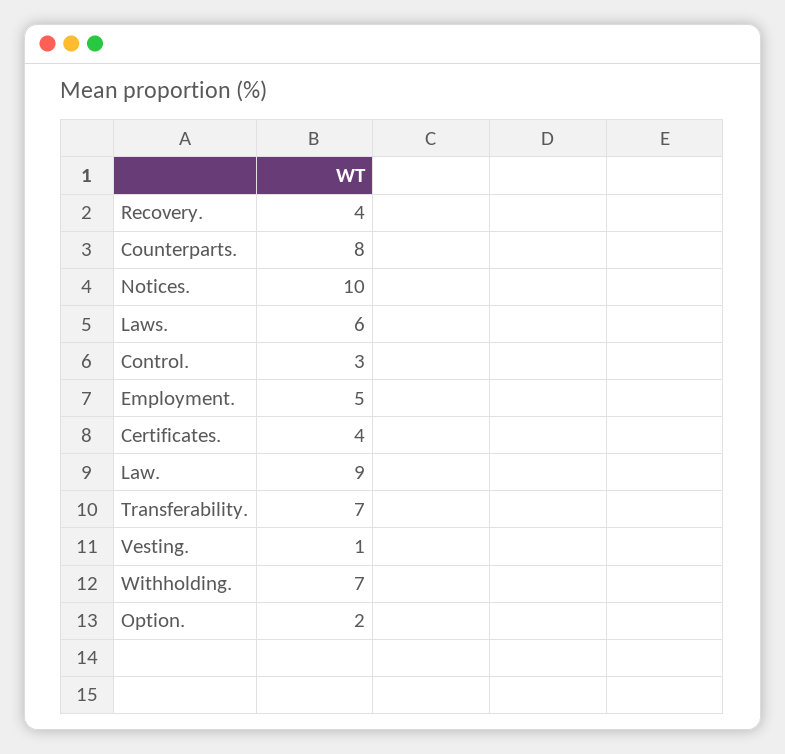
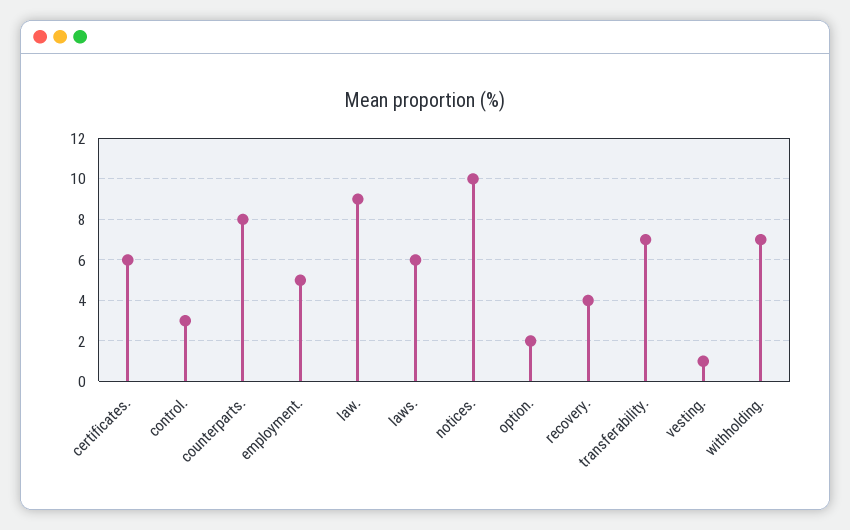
Certificates.: 4 -> 6

